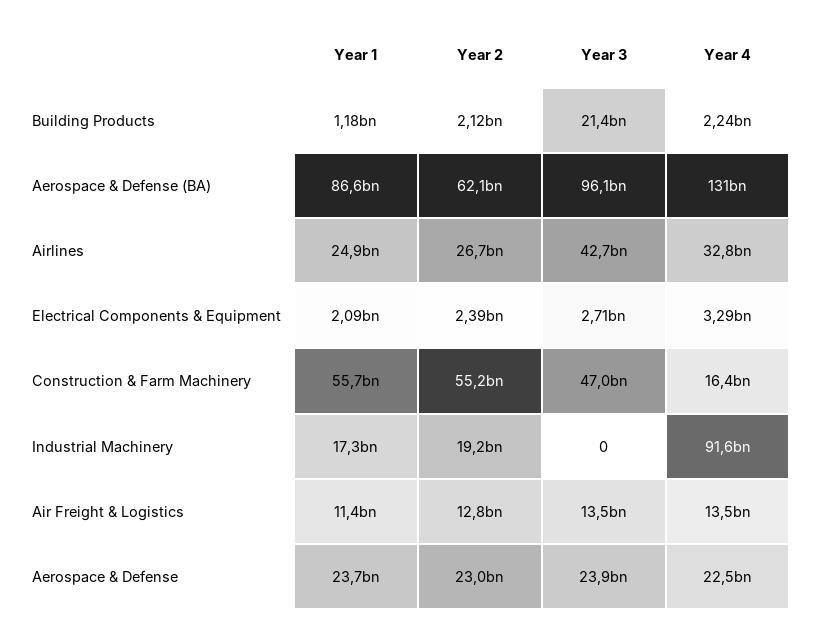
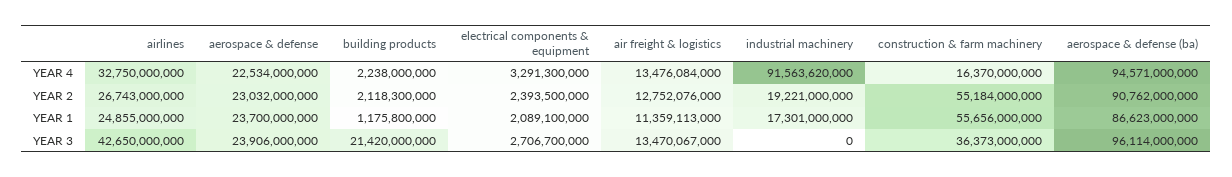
Year 2, Aerospace & Defense (BA): 62100000000 -> 90762000000
Year 4, Aerospace & Defense (BA): 131000000000 -> 94571000000
Year 3, Construction & Farm Machinery: 47000000000 -> 36373000000

